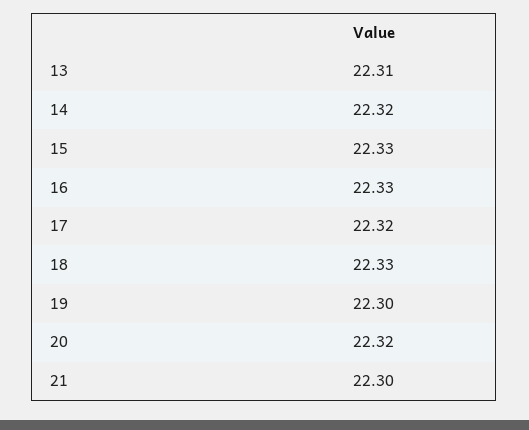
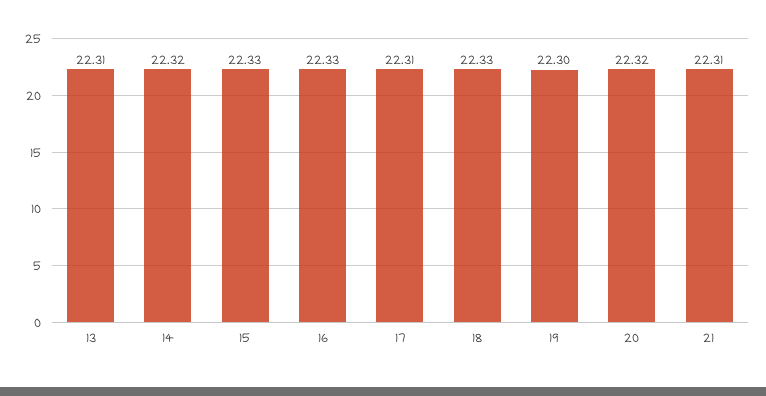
17: 22.32 -> 22.31
21: 22.3 -> 22.31

